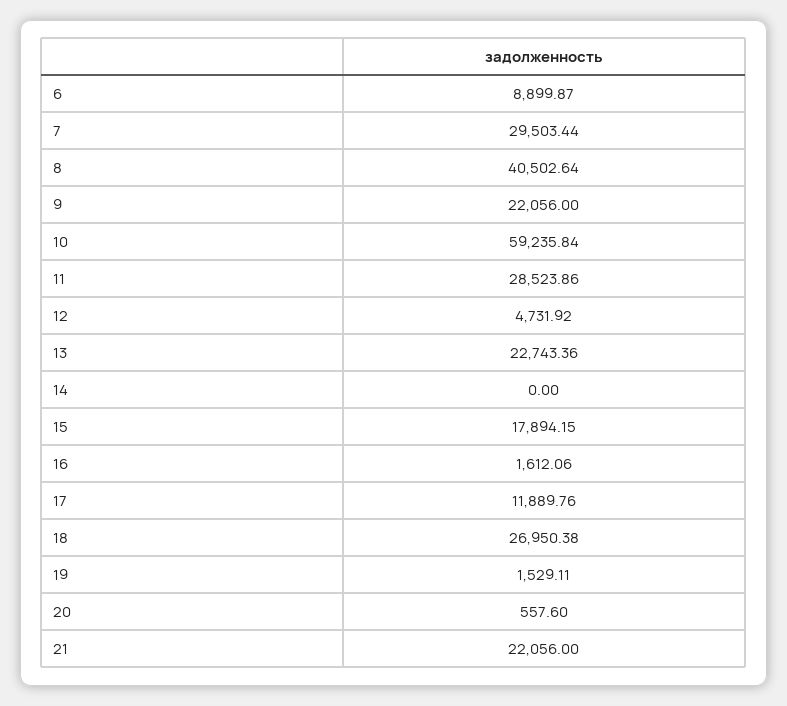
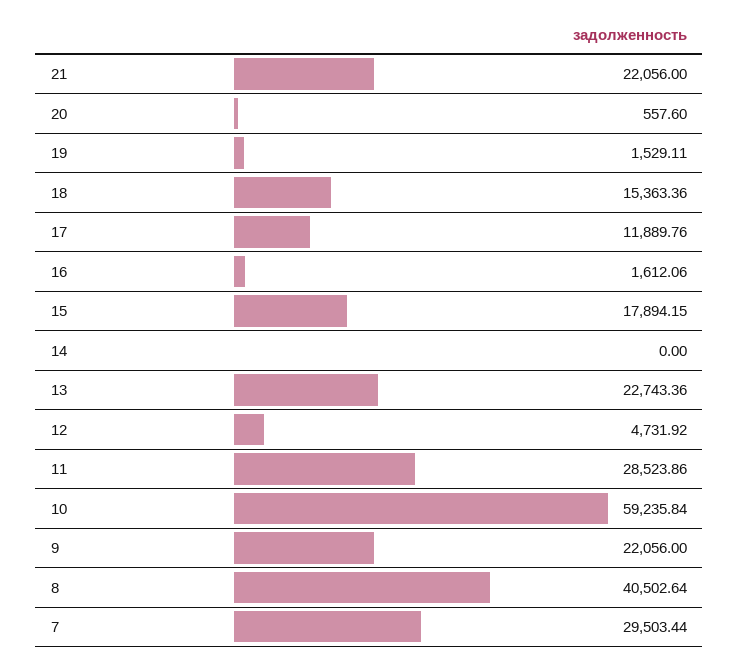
6: 8899.87 -> none
18: 26950.38 -> 15363.36

